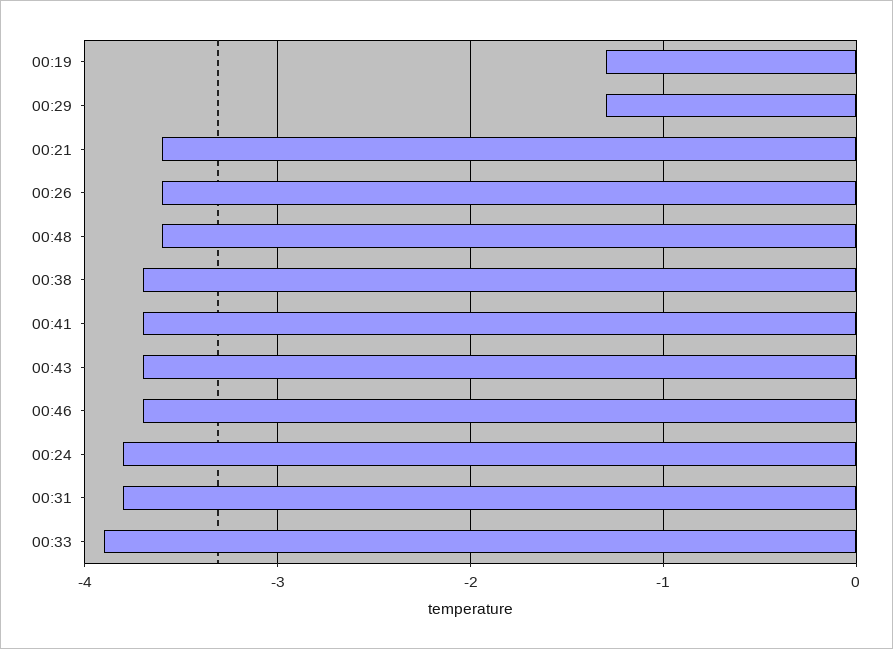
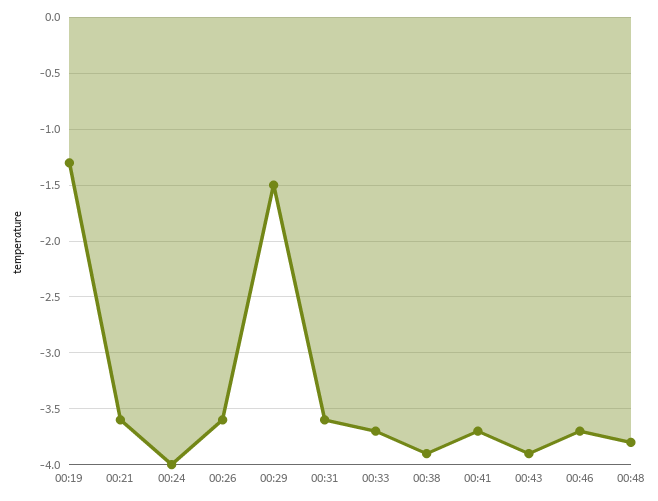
00:29: -1.3 -> -1.5
00:48: -3.6 -> -3.8
00:38: -3.7 -> -3.9
00:43: -3.7 -> -3.9
00:24: -3.8 -> -4
00:31: -3.8 -> -3.6
00:33: -3.9 -> -3.7

